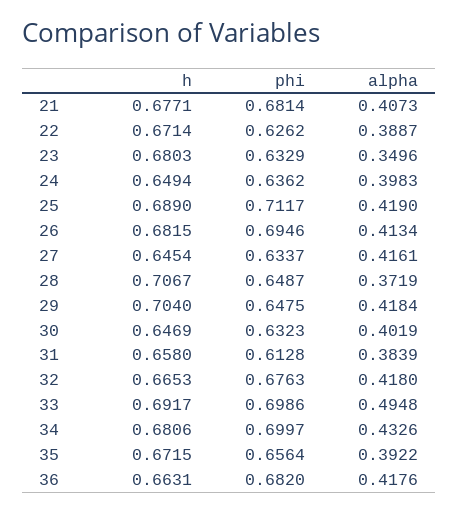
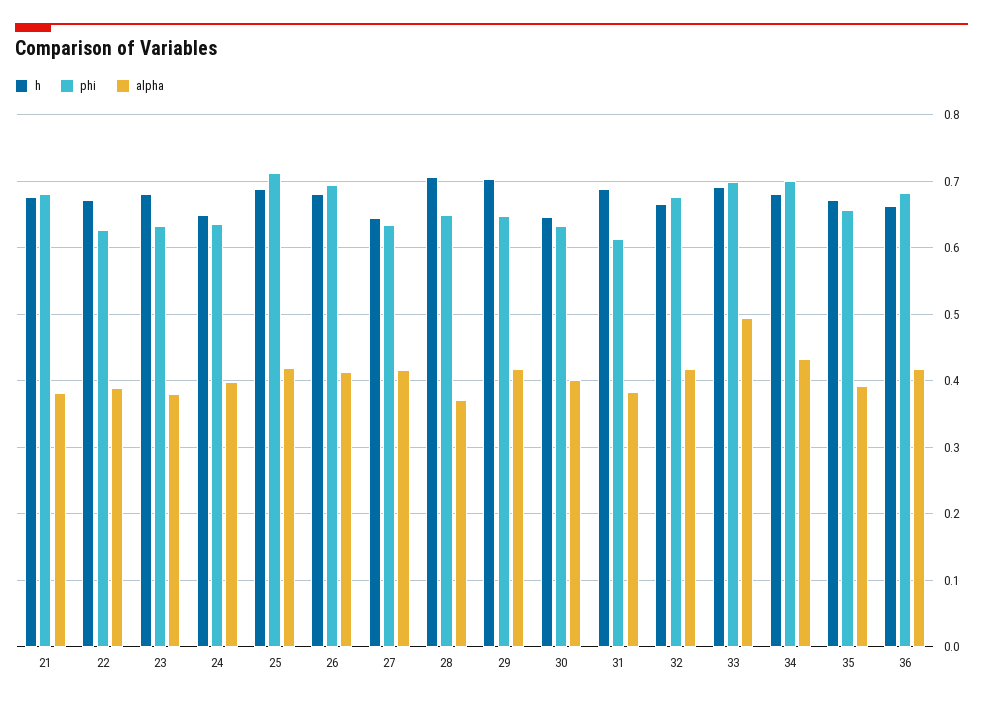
alpha, 21: 0.4073 -> 0.38
alpha, 23: 0.3496 -> 0.38
h, 31: 0.658 -> 0.69

